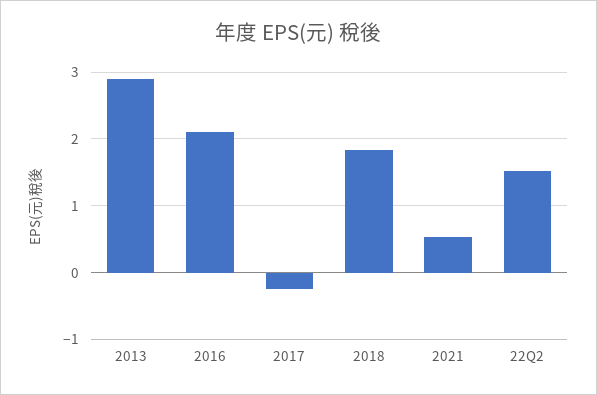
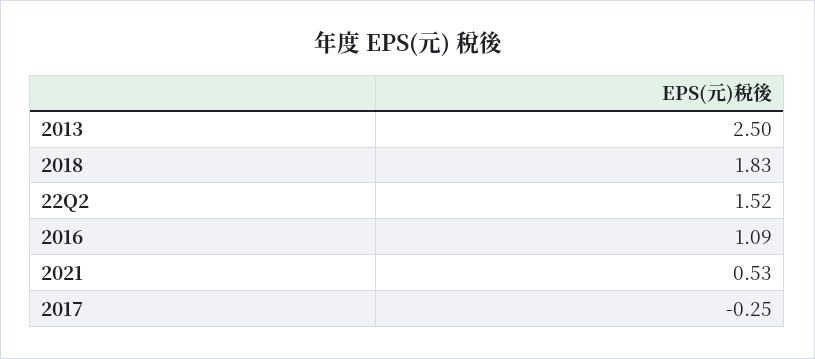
2013: 2.9 -> 2.5
2016: 2.1 -> 1.09

